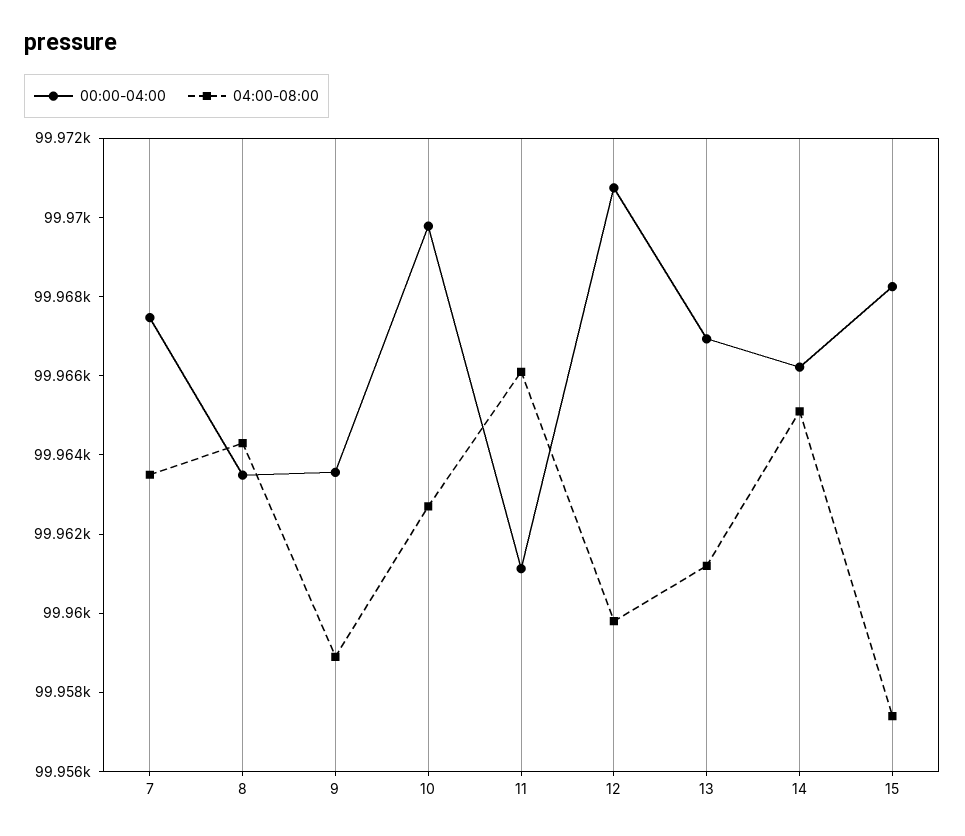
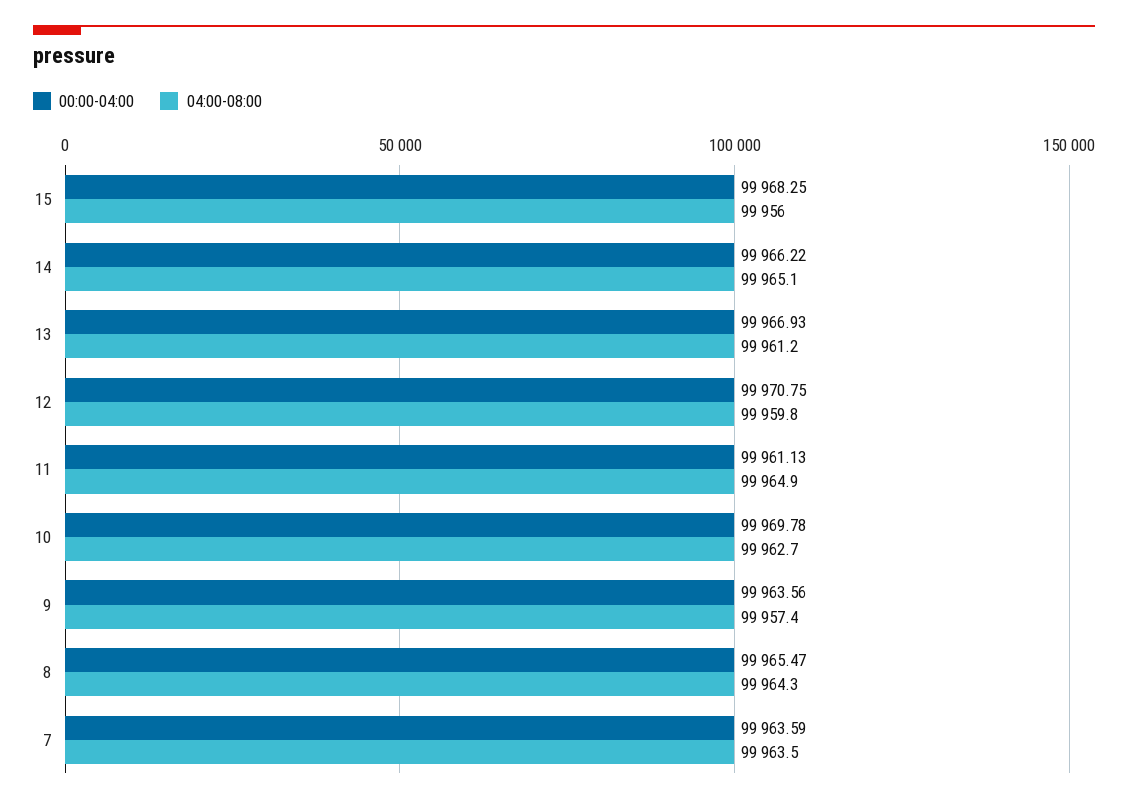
00:00-04:00, 7: 99967.5 -> 99963.59
00:00-04:00, 8: 99963.5 -> 99965.47
04:00-08:00, 9: 99959 -> 99957.4
04:00-08:00, 11: 99966 -> 99964.9
04:00-08:00, 15: 99957.5 -> 99956

